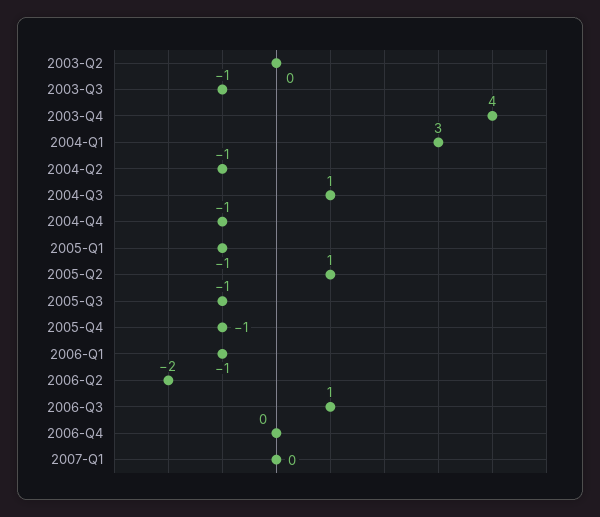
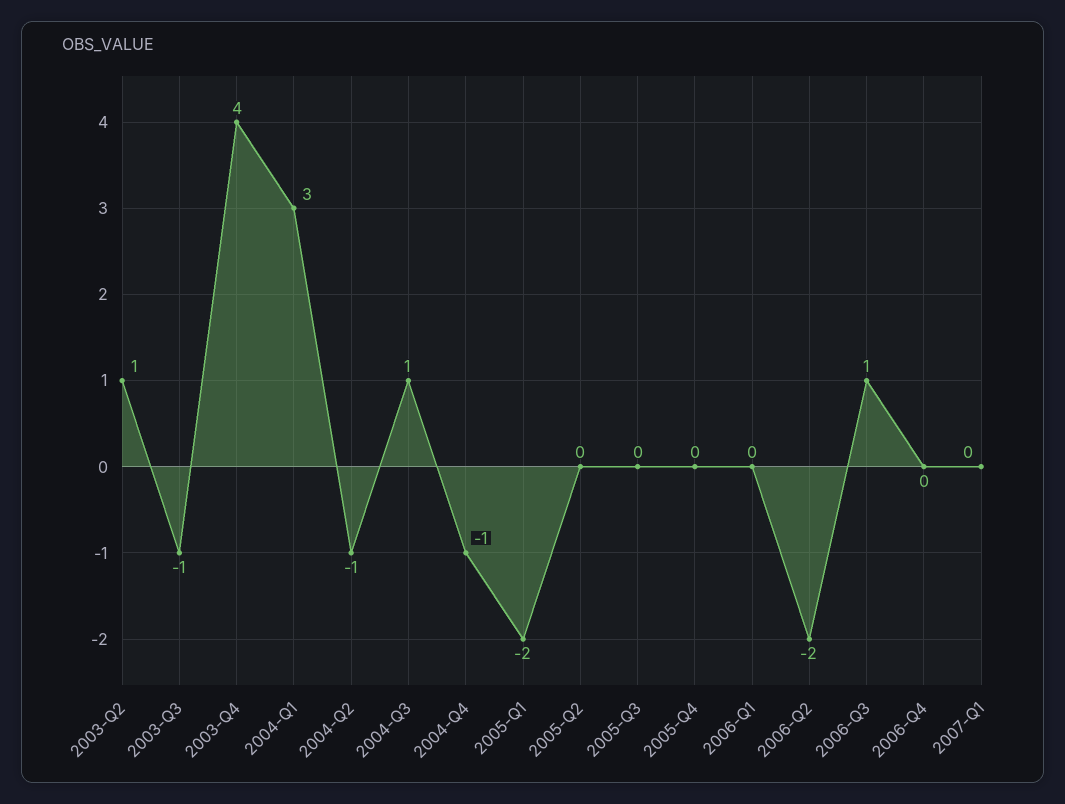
2003-Q2: 0 -> 1
2005-Q1: -1 -> -2
2005-Q2: 1 -> 0
2005-Q3: -1 -> 0
2005-Q4: -1 -> 0
2006-Q1: -1 -> 0

